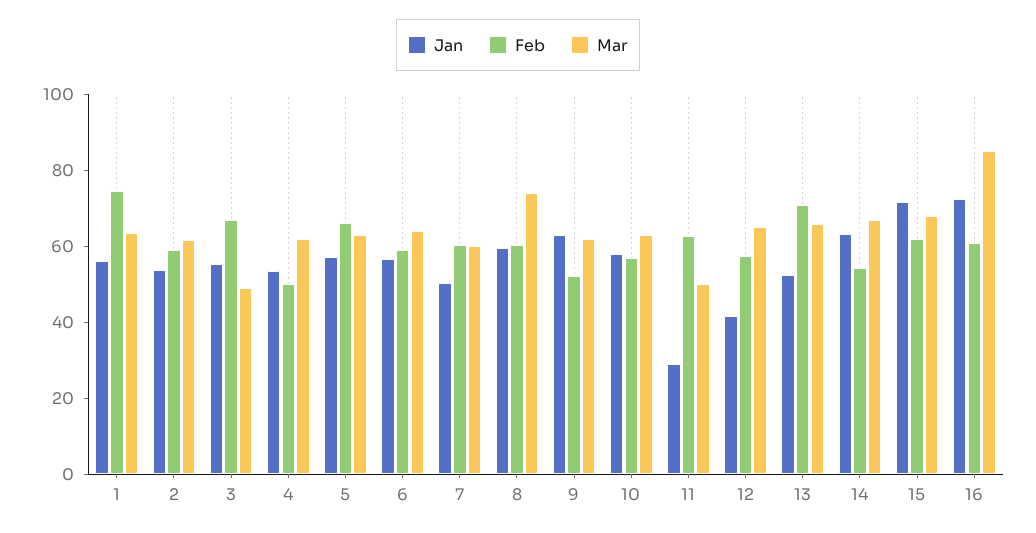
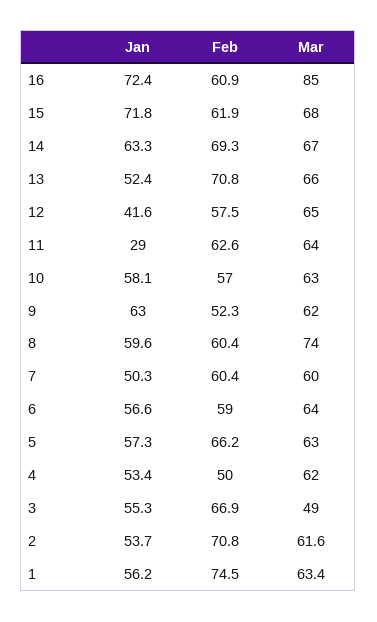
Feb, 2: 60 -> 70.8
Mar, 11: 50 -> 64
Feb, 14: 55 -> 69.3

